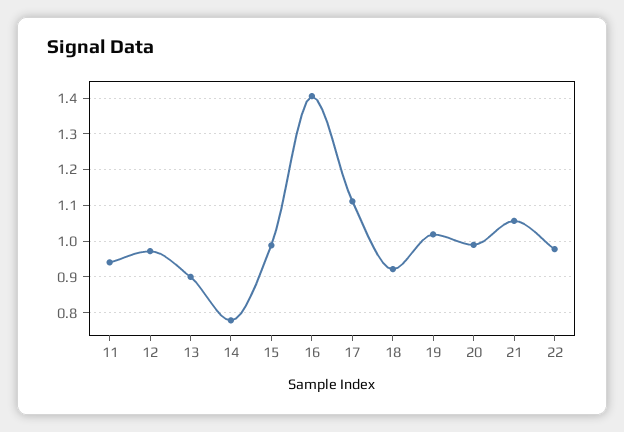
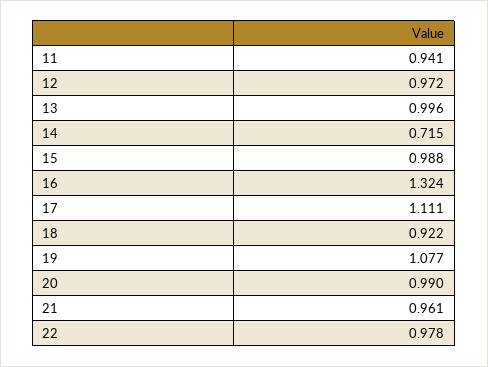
13: 0.9 -> 0.996
14: 0.78 -> 0.715
16: 1.4 -> 1.324
19: 1.02 -> 1.077
21: 1.06 -> 0.961

